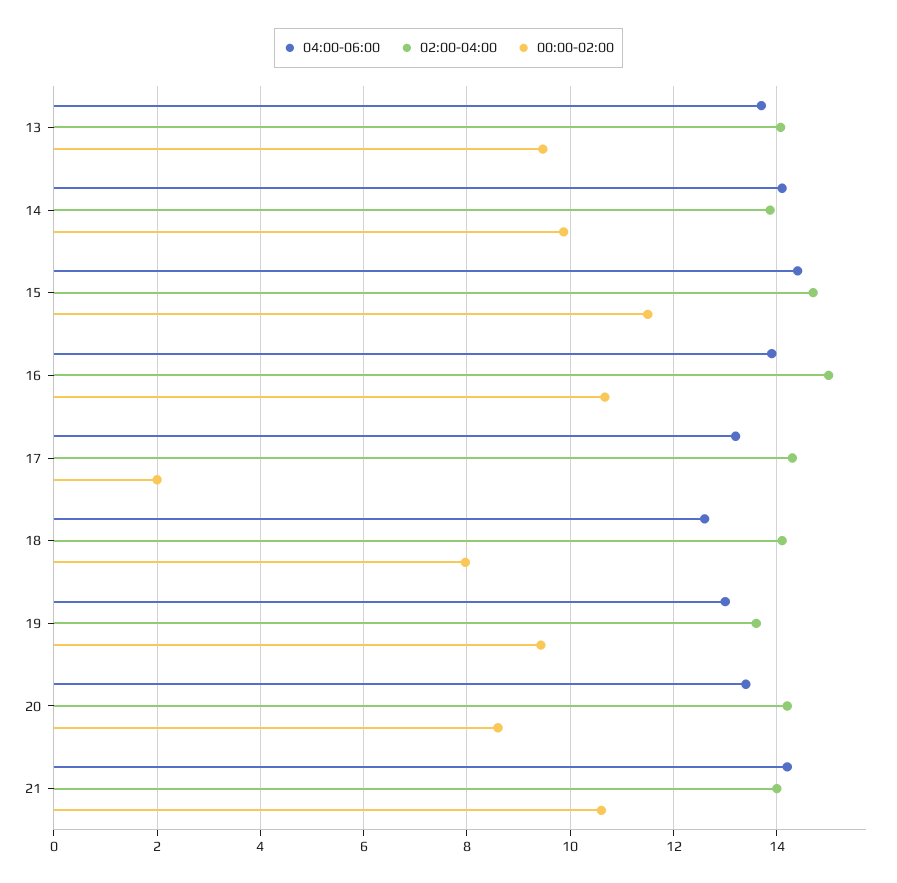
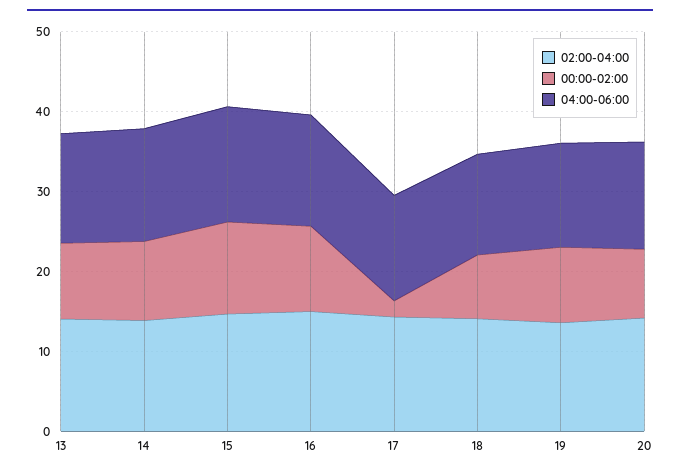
04:00-06:00, 21: 14.2 -> none
02:00-04:00, 21: 14 -> none
00:00-02:00, 21: 10.6 -> none

